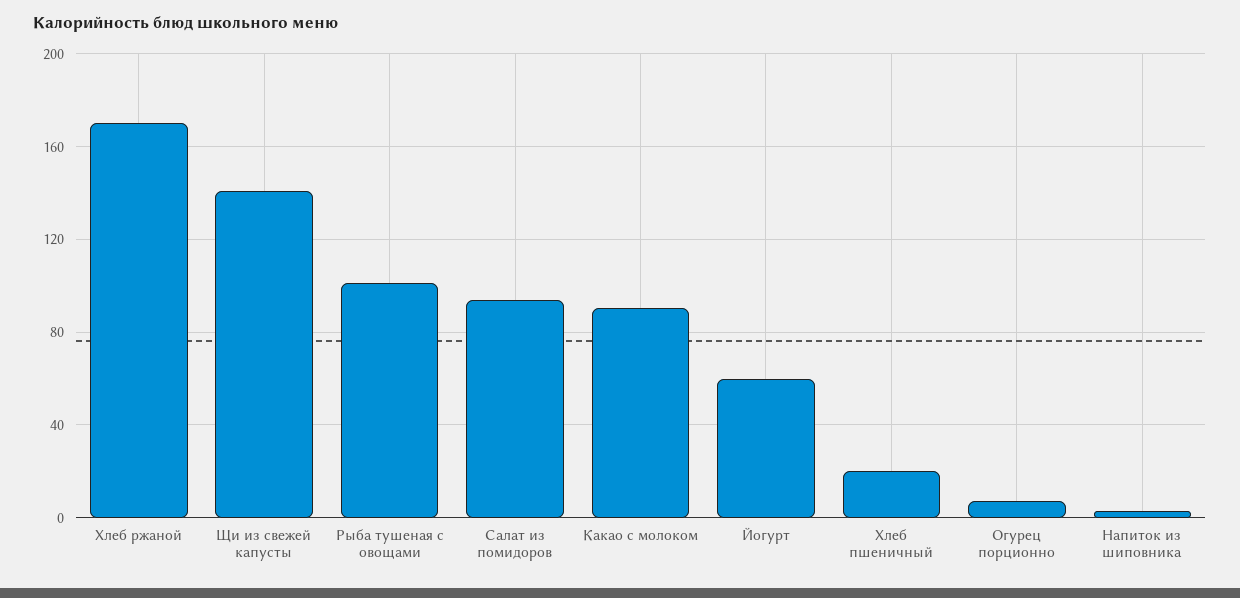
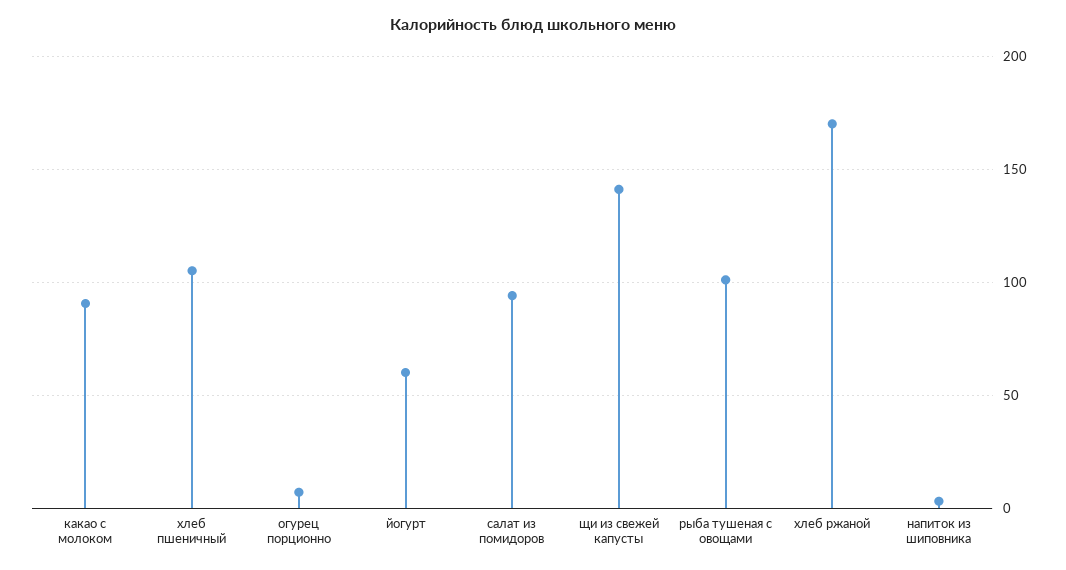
Хлеб пшеничный: 20 -> 105

